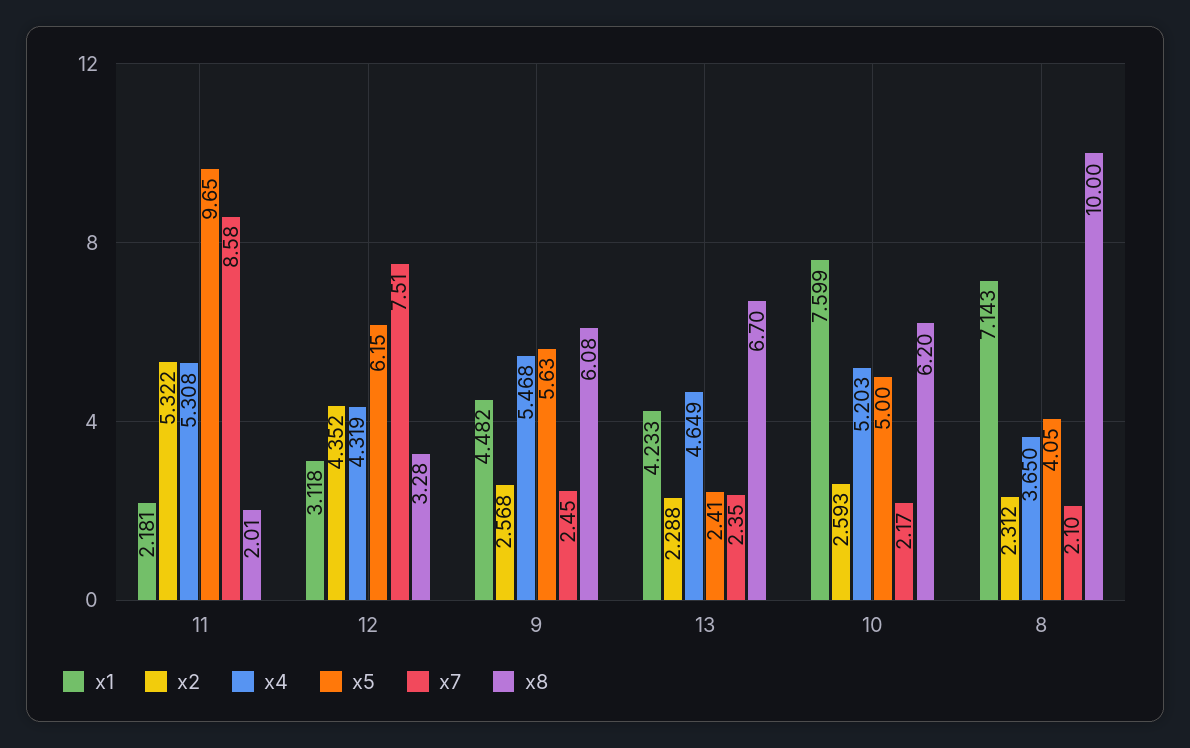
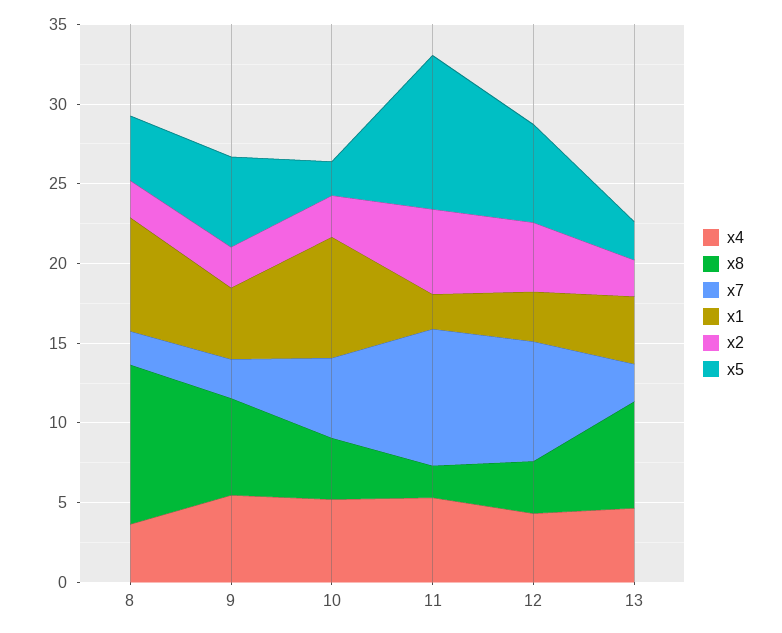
x5, 10: 5 -> 2
x7, 10: 2.17 -> 5
x8, 10: 6.2 -> 4

